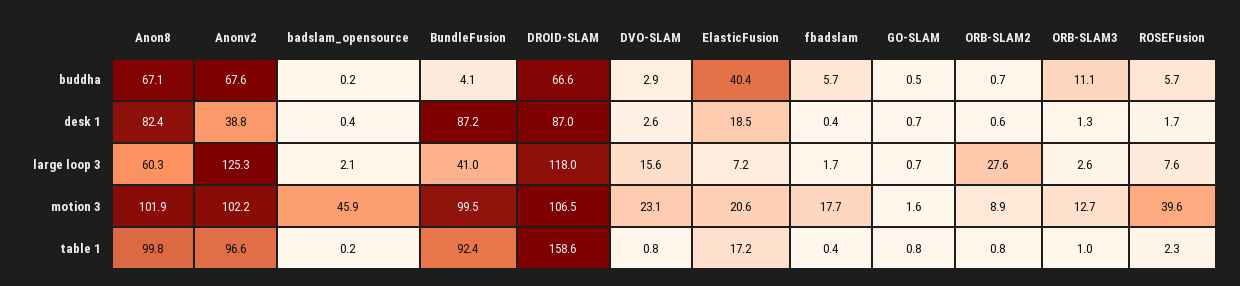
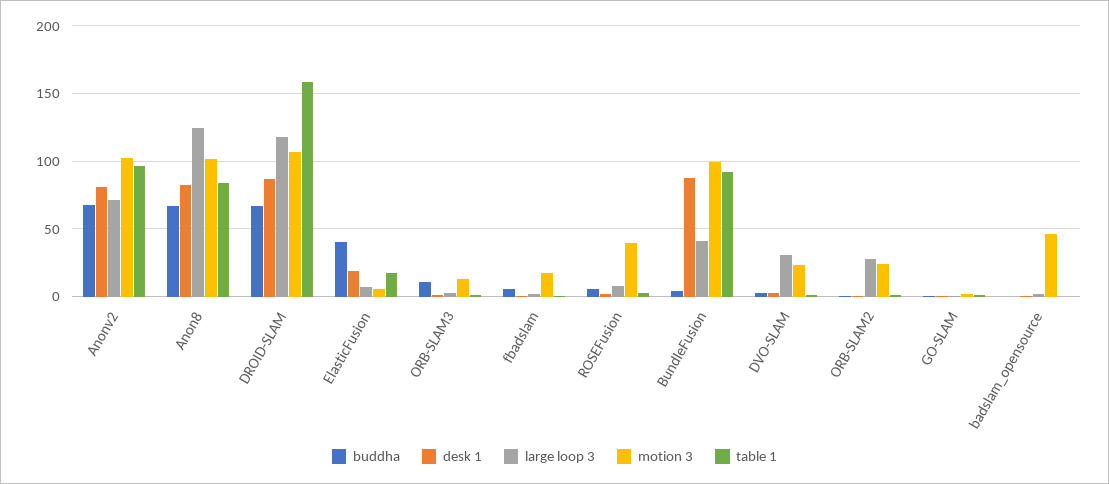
desk 1, Anonv2: 38.8 -> 80
large loop 3, Anon8: 60.3 -> 125
large loop 3, Anonv2: 125.3 -> 70
large loop 3, DVO-SLAM: 15.6 -> 30
motion 3, ElasticFusion: 20.6 -> 5
motion 3, ORB-SLAM2: 8.9 -> 25
table 1, Anon8: 99.8 -> 85

